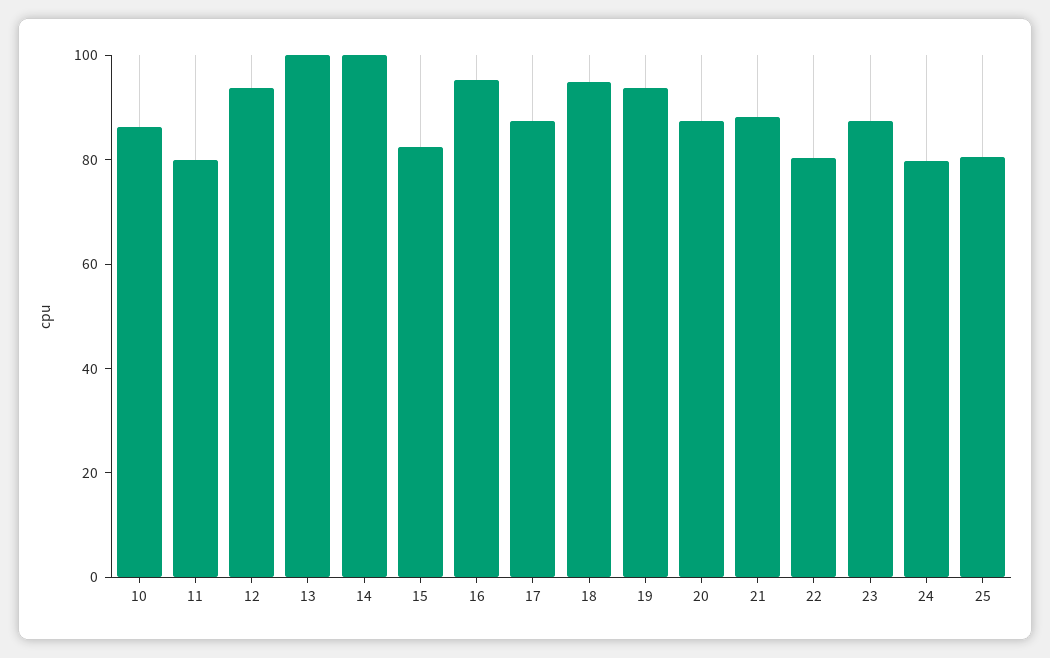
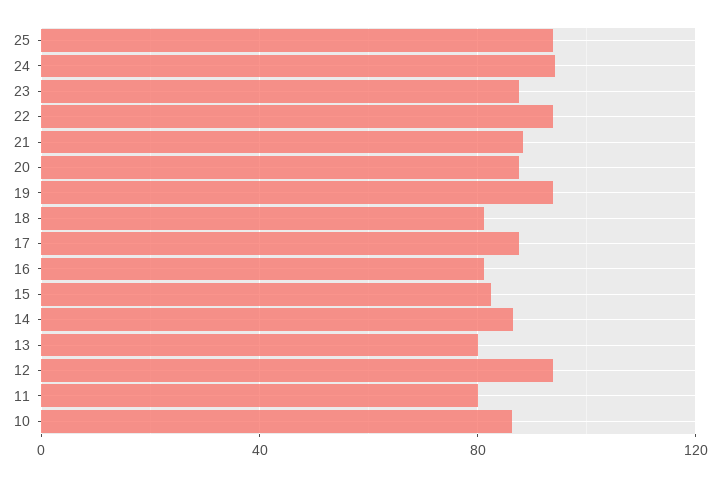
13: 100 -> 80
14: 100 -> 85
16: 95 -> 80
18: 95 -> 80
22: 80 -> 95
24: 80 -> 95
25: 80 -> 95

